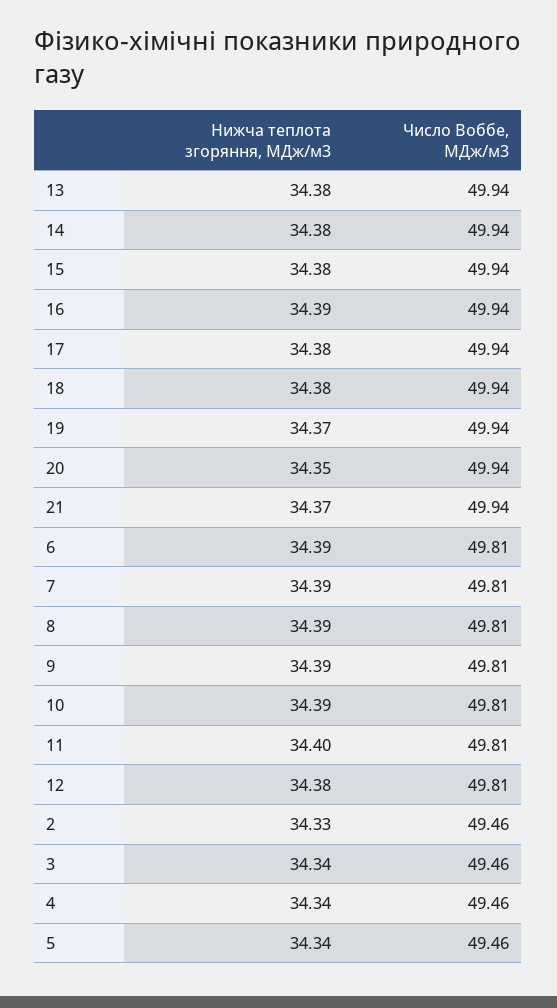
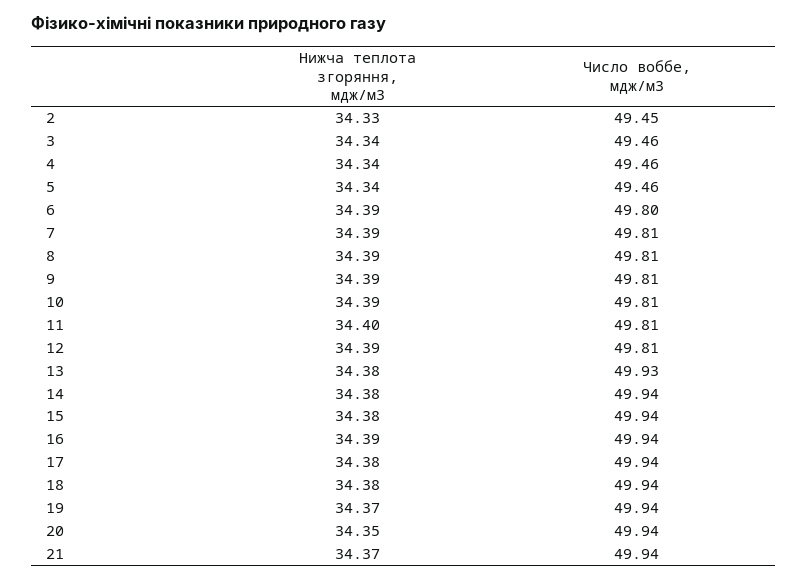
Число Воббе, МДж/м3, 13: 49.94 -> 49.93
Число Воббе, МДж/м3, 6: 49.81 -> 49.8
Нижча теплота згоряння, МДж/м3, 12: 34.38 -> 34.39
Число Воббе, МДж/м3, 2: 49.46 -> 49.45

